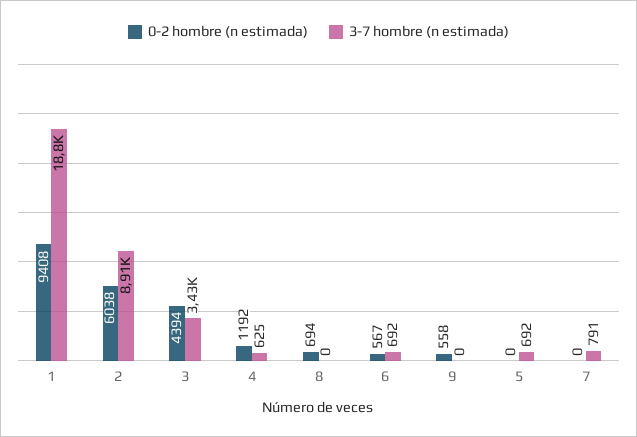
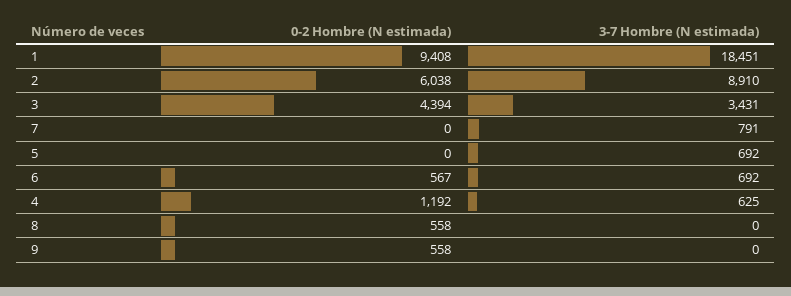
3-7 hombre (n estimada), 1: 18800 -> 18451
0-2 hombre (n estimada), 8: 694 -> 558

